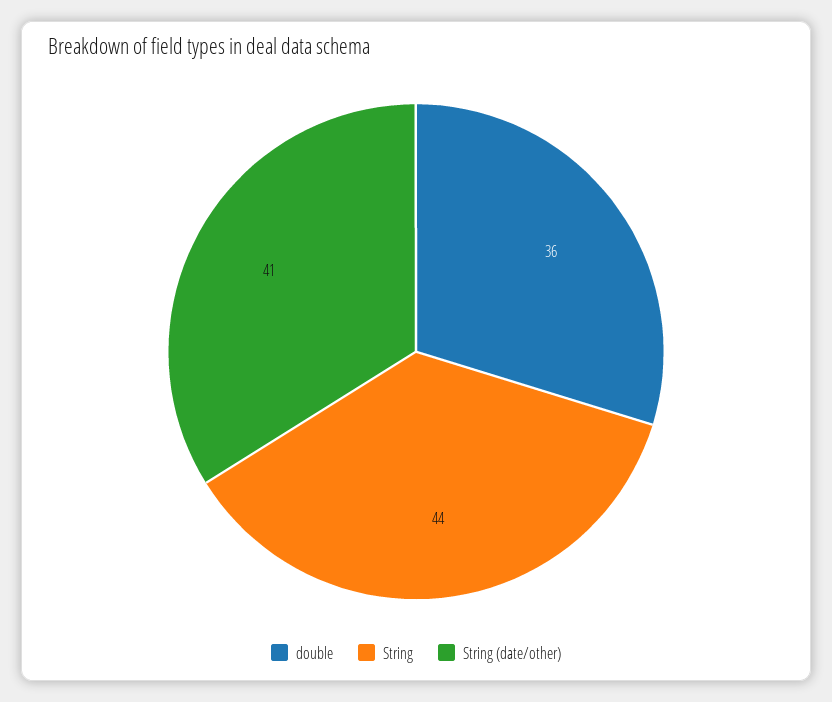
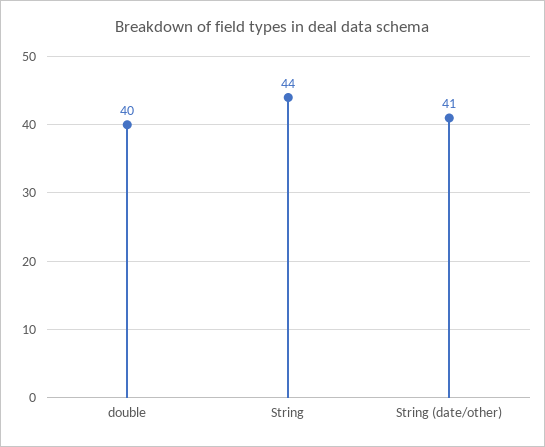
double: 36 -> 40

